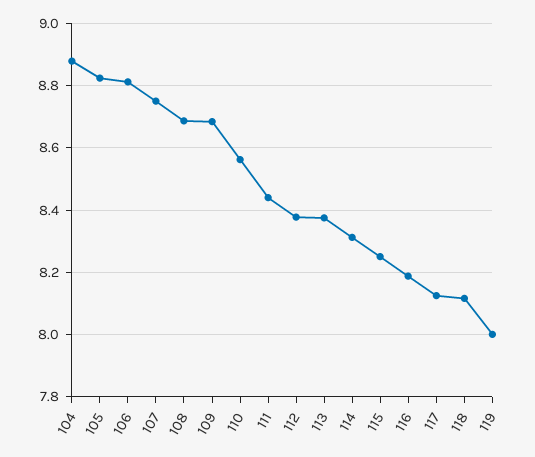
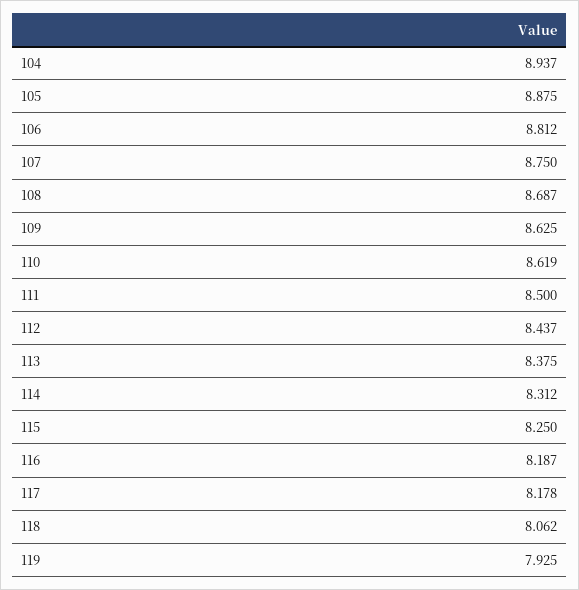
104: 8.88 -> 8.937
105: 8.82 -> 8.875
109: 8.68 -> 8.625
110: 8.56 -> 8.619
111: 8.44 -> 8.5
112: 8.38 -> 8.437
117: 8.12 -> 8.178
118: 8.12 -> 8.062
119: 8 -> 7.925

